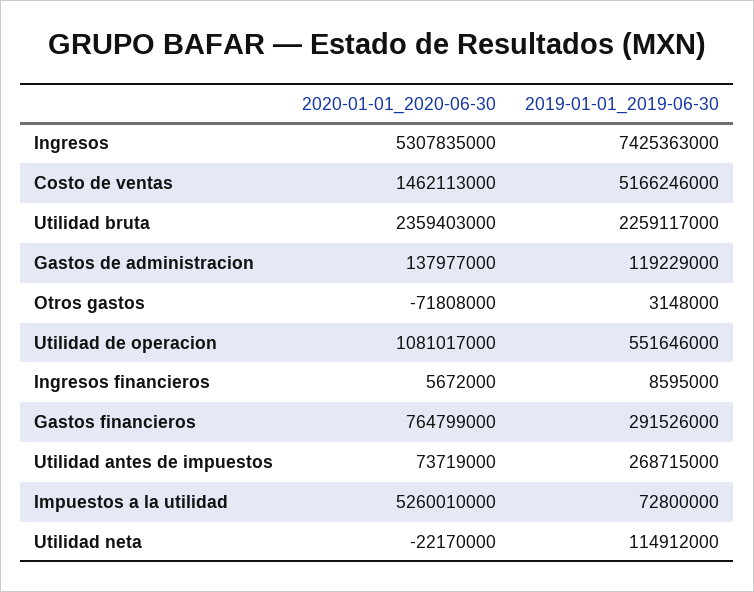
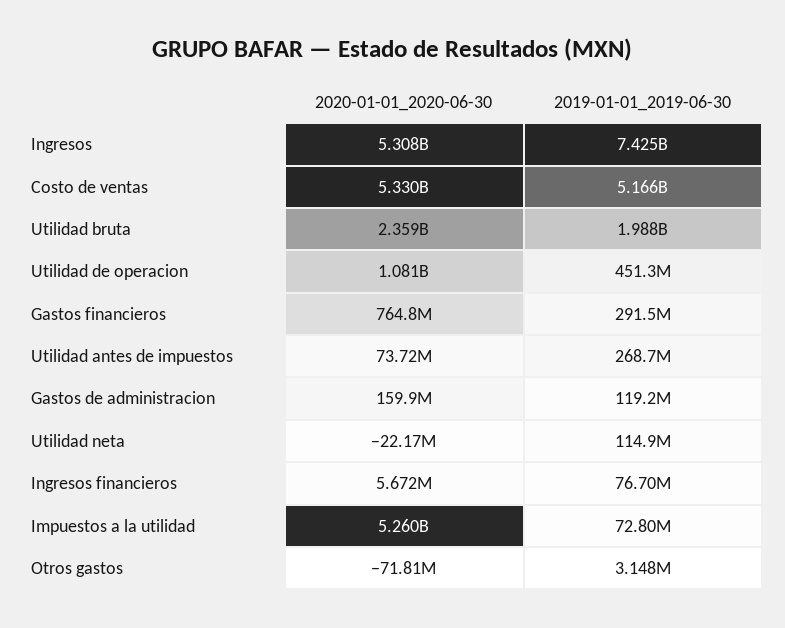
2020-01-01_2020-06-30, Costo de ventas: 1462113000 -> 5330000000
2019-01-01_2019-06-30, Utilidad bruta: 2259117000 -> 1988000000
2020-01-01_2020-06-30, Gastos de administracion: 137977000 -> 159900000
2019-01-01_2019-06-30, Utilidad de operacion: 551646000 -> 451300000
2019-01-01_2019-06-30, Ingresos financieros: 8595000 -> 76700000

